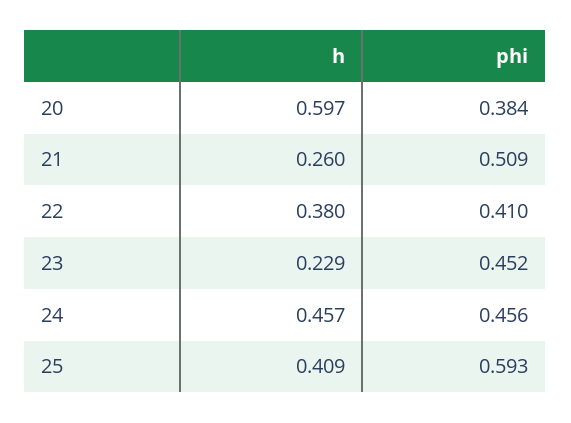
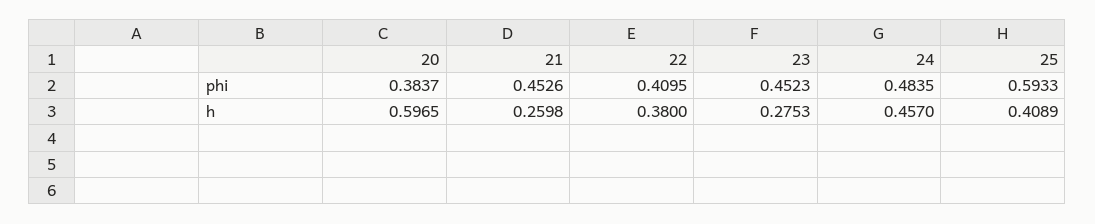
phi, 21: 0.509 -> 0.4526
h, 23: 0.229 -> 0.2753
phi, 24: 0.456 -> 0.4835

